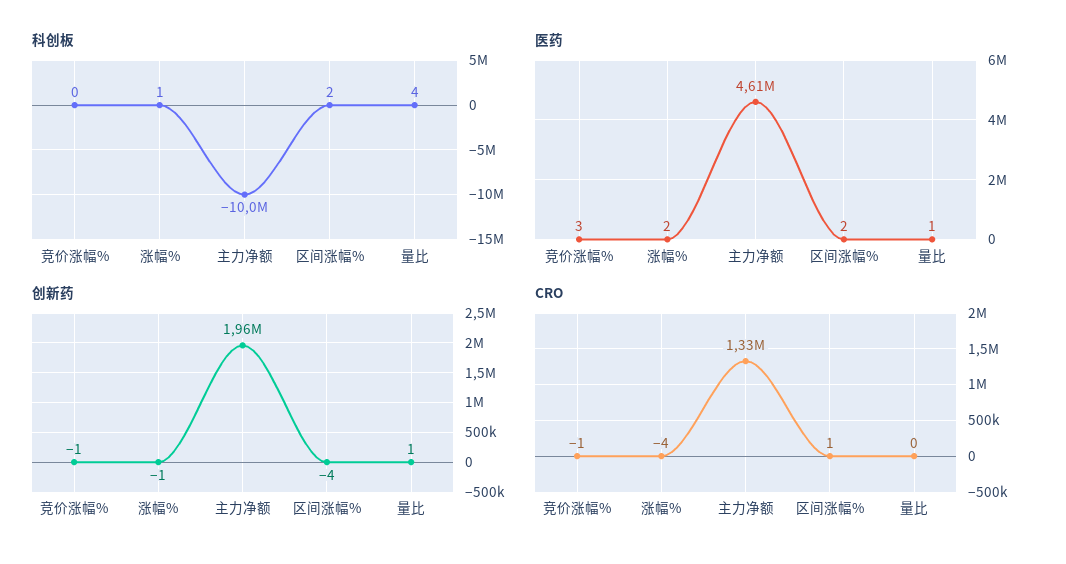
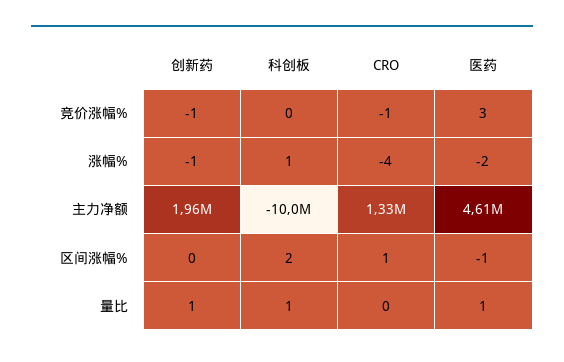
科创板, 量比: 4 -> 1
医药, 涨幅%: 2 -> -2
医药, 区间涨幅%: 2 -> -1
创新药, 区间涨幅%: -4 -> 0

